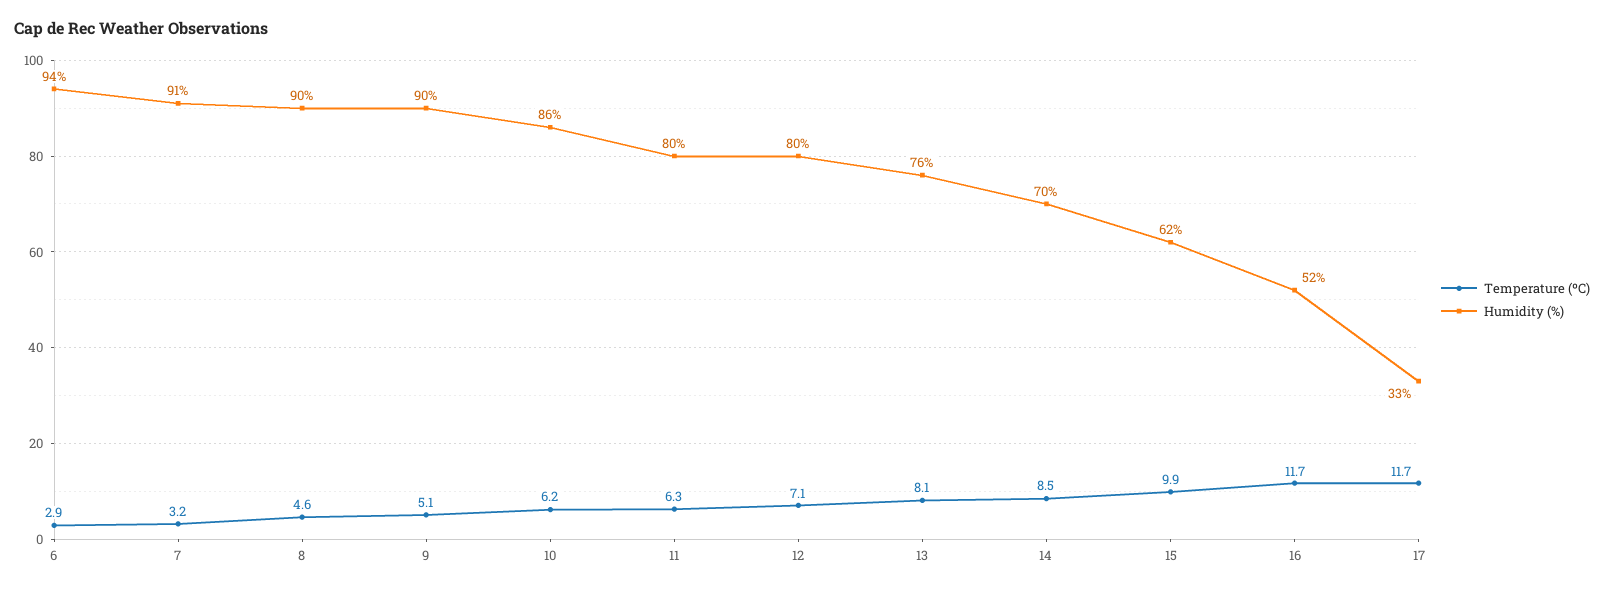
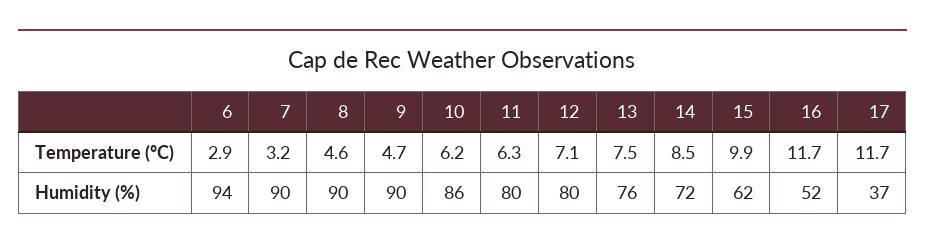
Humidity (%), 7: 91 -> 90
Temperature (ºC), 9: 5.1 -> 4.7
Temperature (ºC), 13: 8.1 -> 7.5
Humidity (%), 14: 70 -> 72
Humidity (%), 17: 33 -> 37

